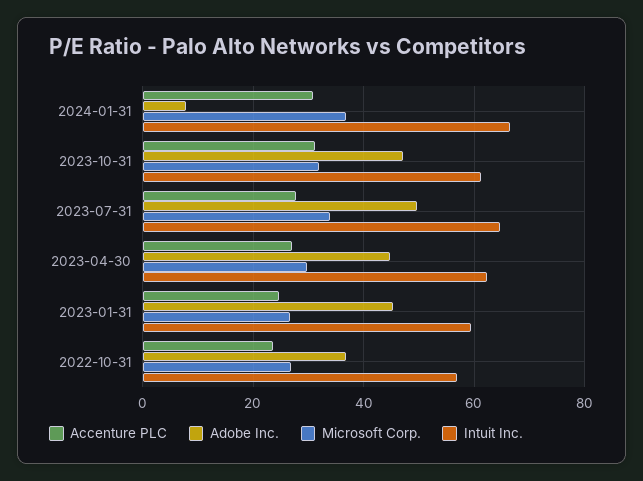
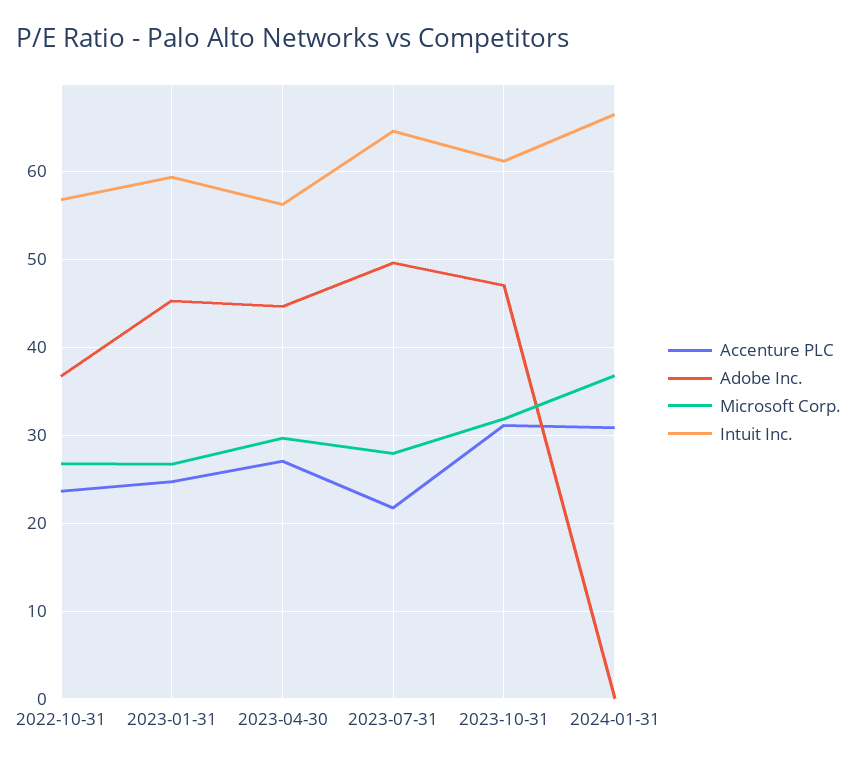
Adobe Inc., 2024-01-31: 8 -> 0
Accenture PLC, 2023-07-31: 28 -> 22
Microsoft Corp., 2023-07-31: 34 -> 28
Intuit Inc., 2023-04-30: 62 -> 56

